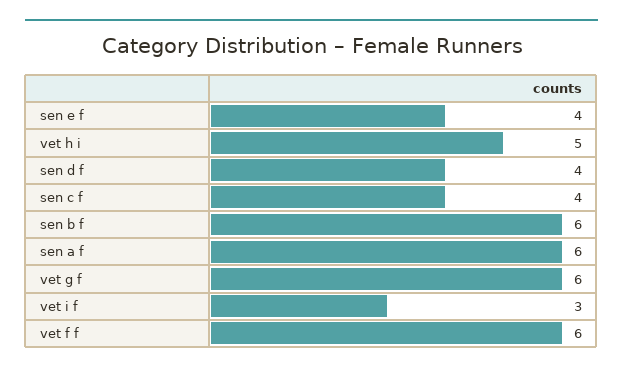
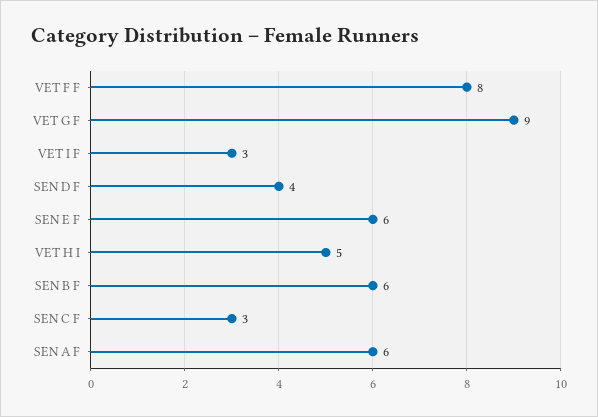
sen e f: 4 -> 6
sen c f: 4 -> 3
vet g f: 6 -> 9
vet f f: 6 -> 8

